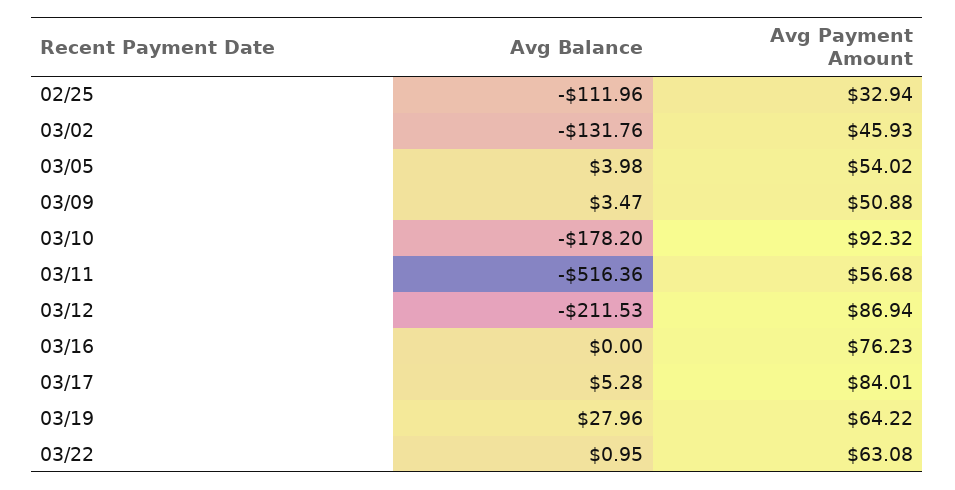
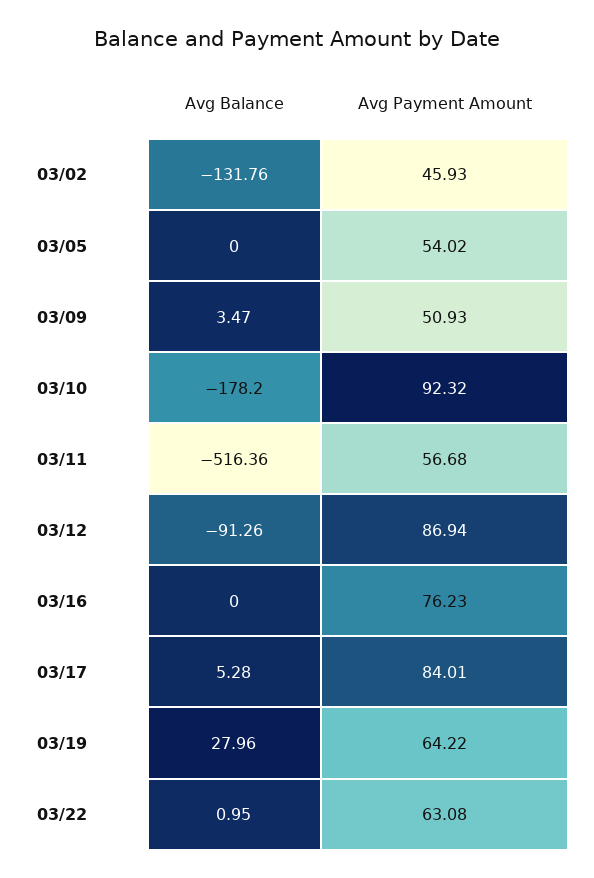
Avg Balance, 02/25: -111.96 -> none
Avg Payment Amount, 02/25: 32.94 -> none
Avg Balance, 03/05: 3.98 -> 0
Avg Payment Amount, 03/09: 50.88 -> 50.93
Avg Balance, 03/12: -211.53 -> -91.26

